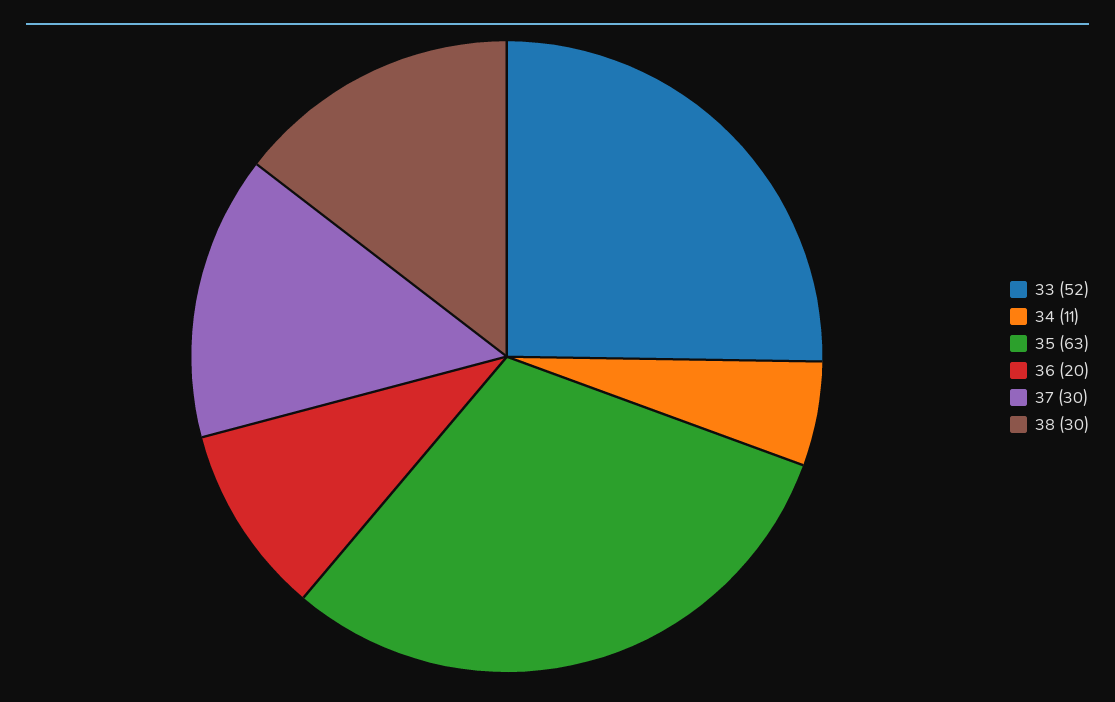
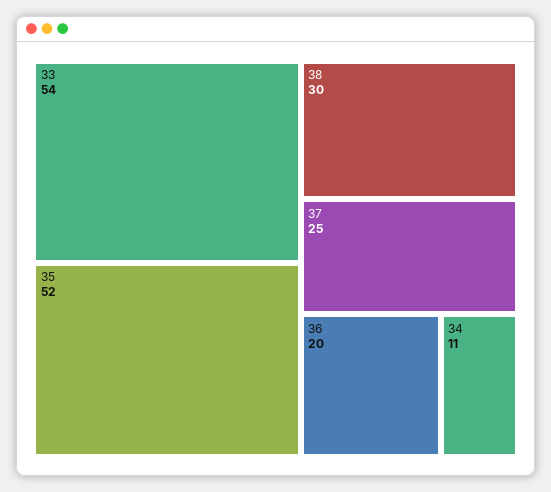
33: 52 -> 54
35: 63 -> 52
37: 30 -> 25

